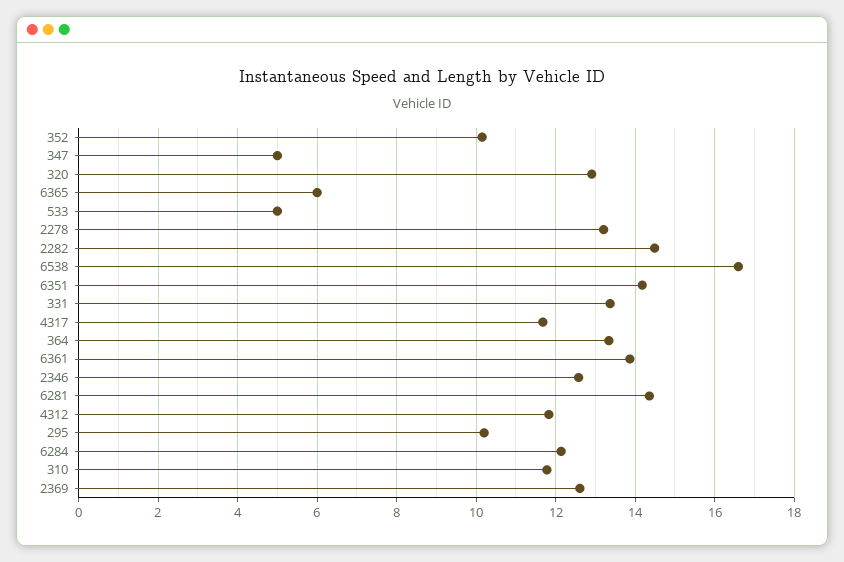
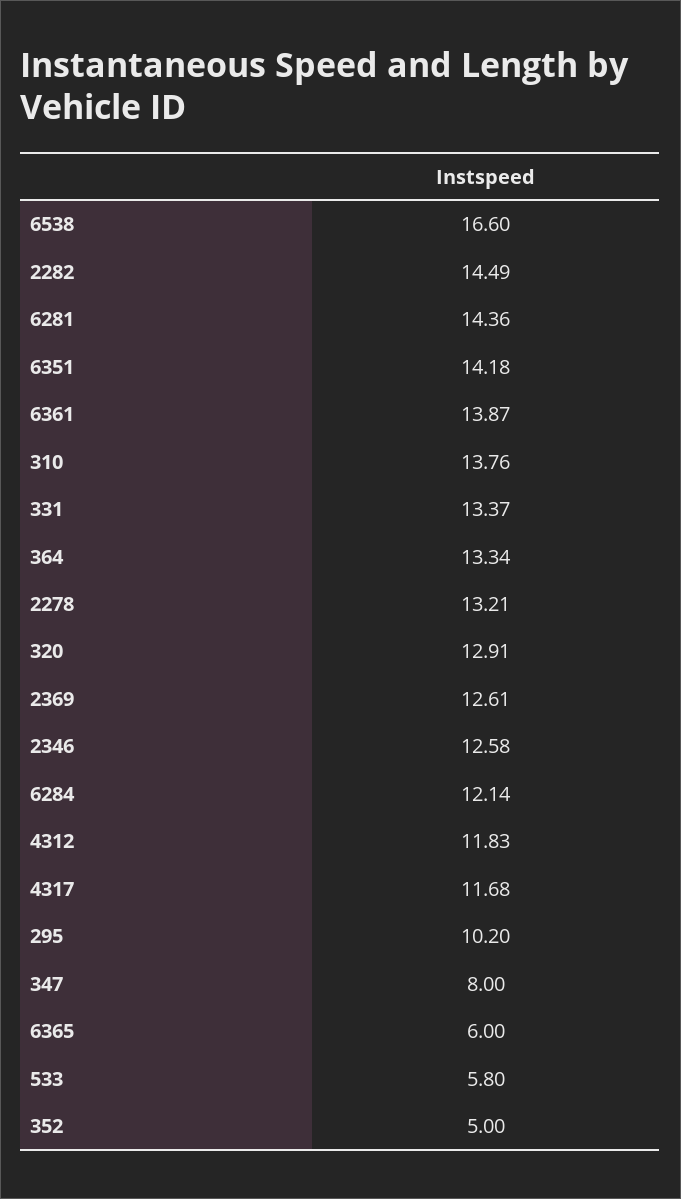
352: 10.2 -> 5
347: 5 -> 8
533: 5 -> 5.8
310: 11.8 -> 13.76

